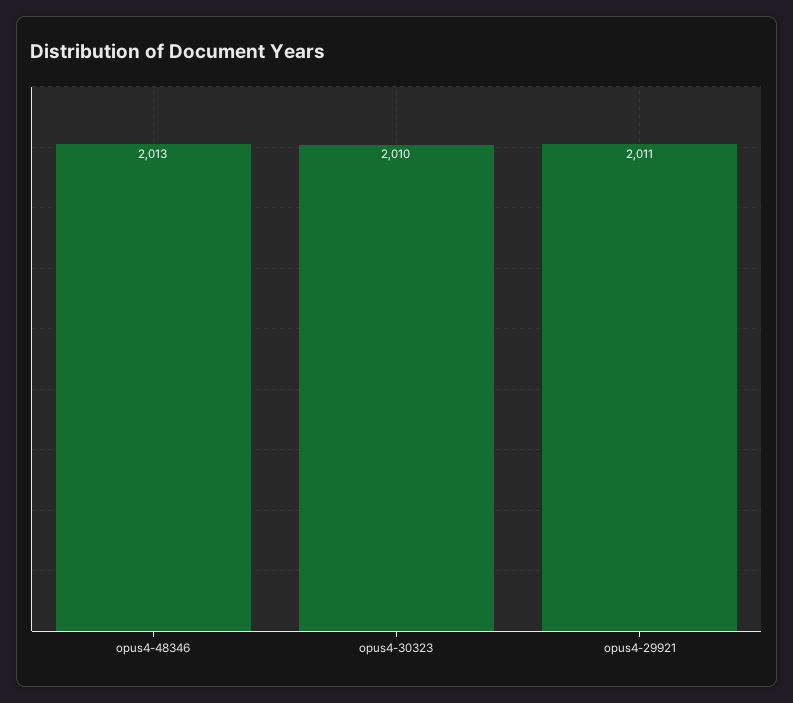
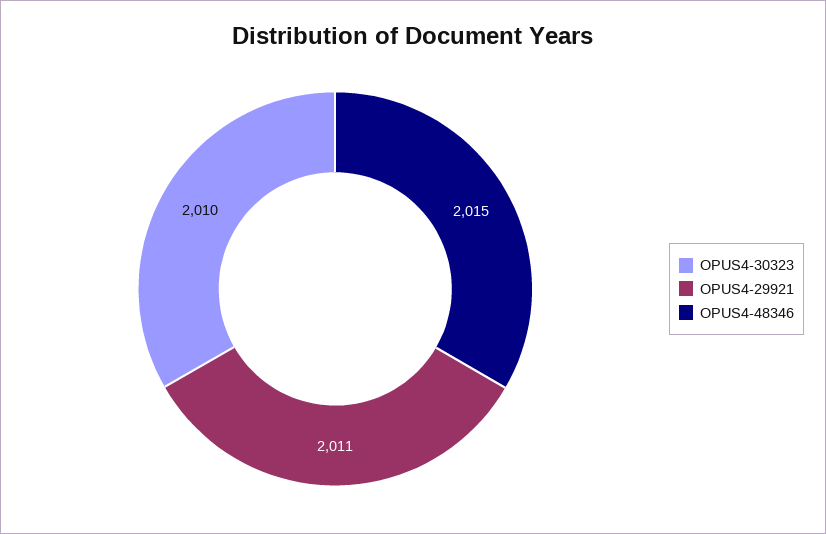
opus4-48346: 2013 -> 2015

